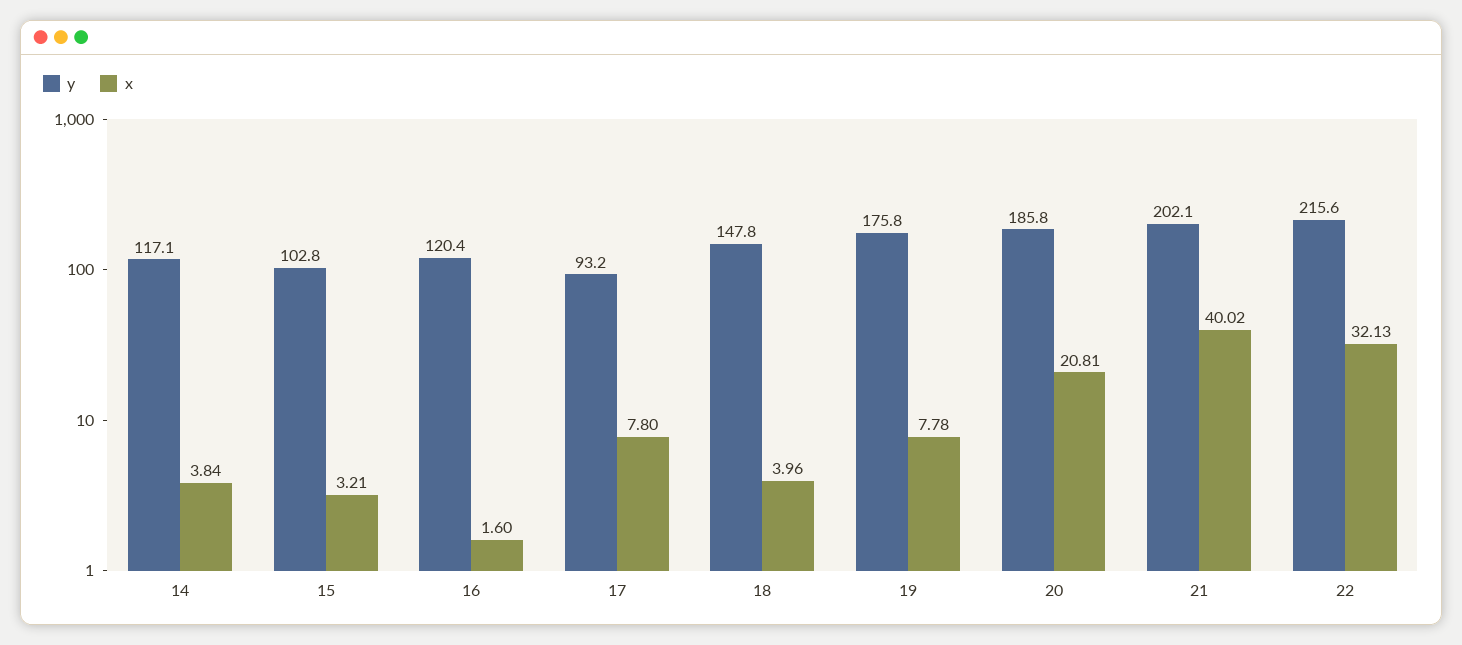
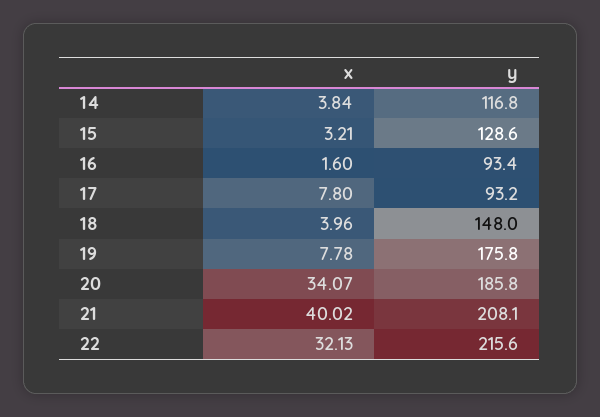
y, 14: 117.1 -> 116.8
y, 15: 102.8 -> 128.6
y, 16: 120.4 -> 93.4
y, 18: 147.8 -> 148
x, 20: 20.81 -> 34.07
y, 21: 202.1 -> 208.1

